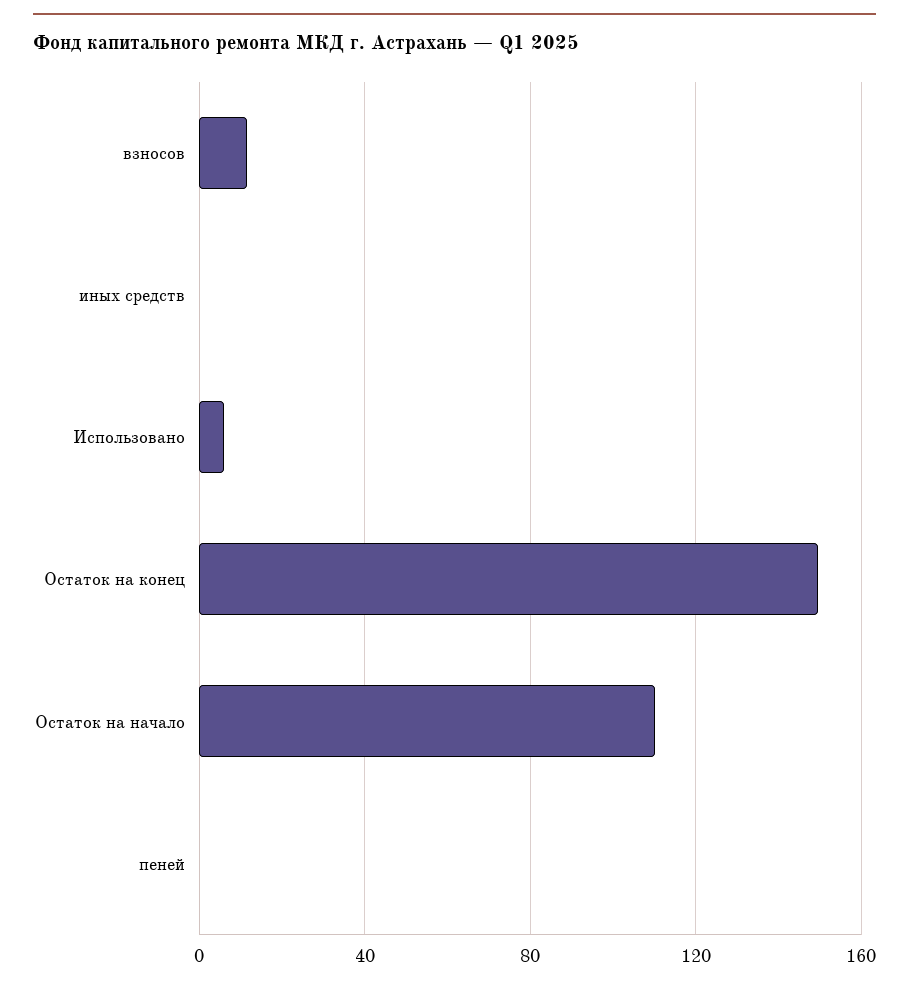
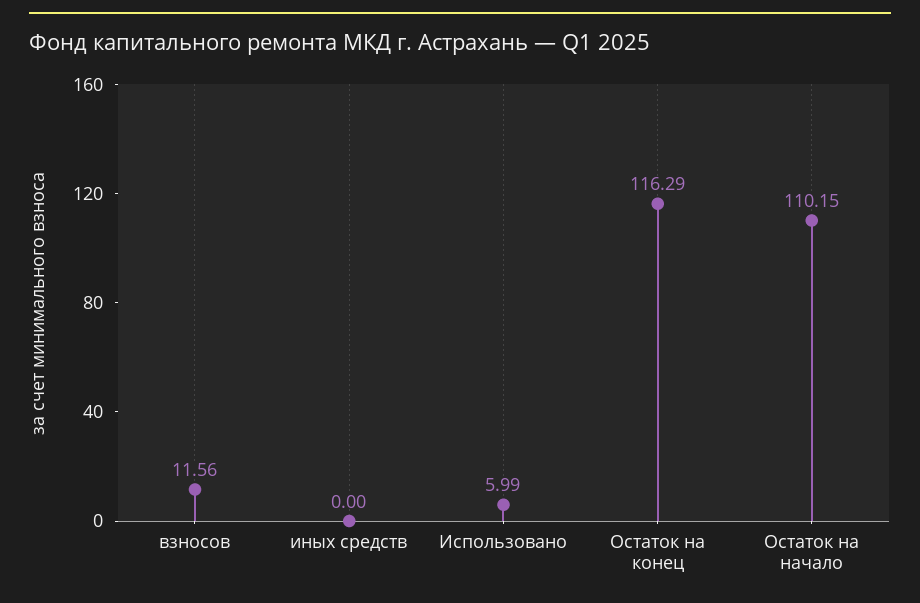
Остаток на конец: 150 -> 116.29
пеней: 0 -> none

